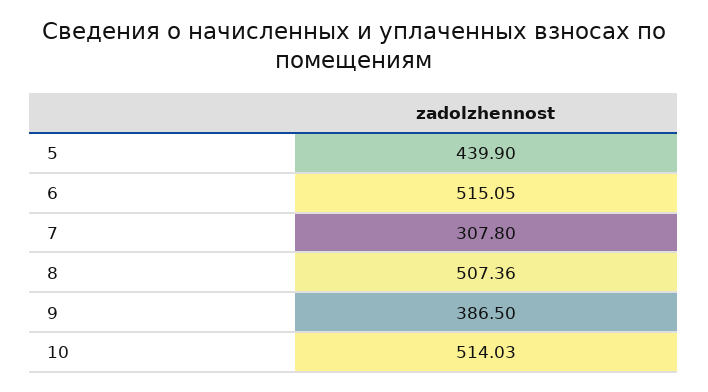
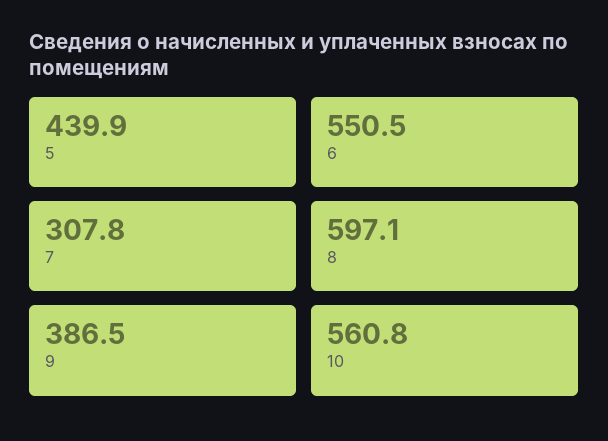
6: 515.05 -> 550.5
8: 507.36 -> 597.1
10: 514.03 -> 560.8

